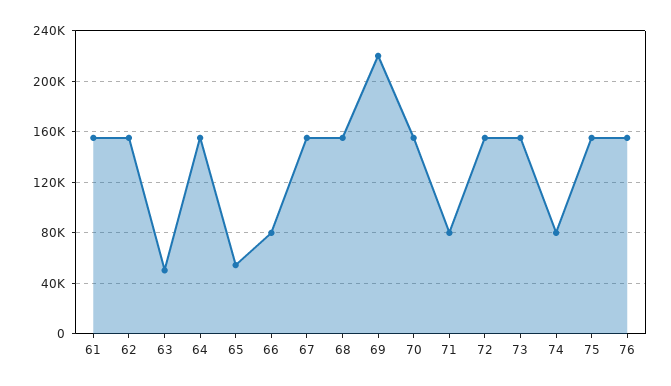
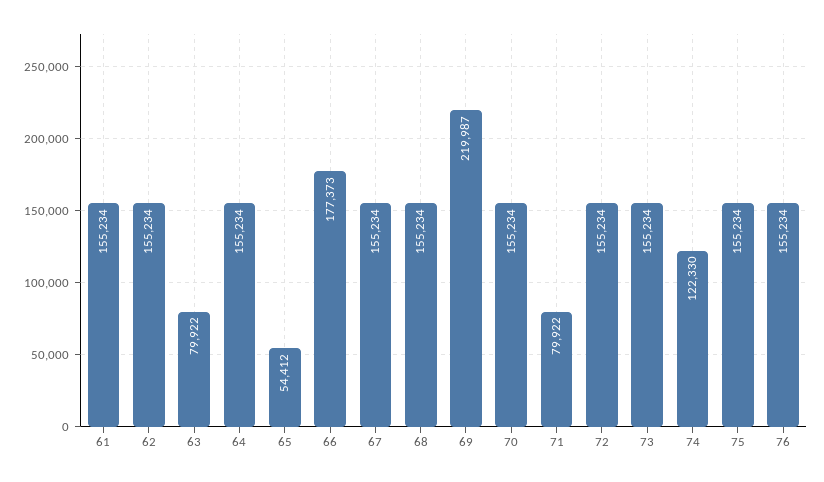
63: 50000 -> 79922
66: 80000 -> 177373
74: 80000 -> 122330

